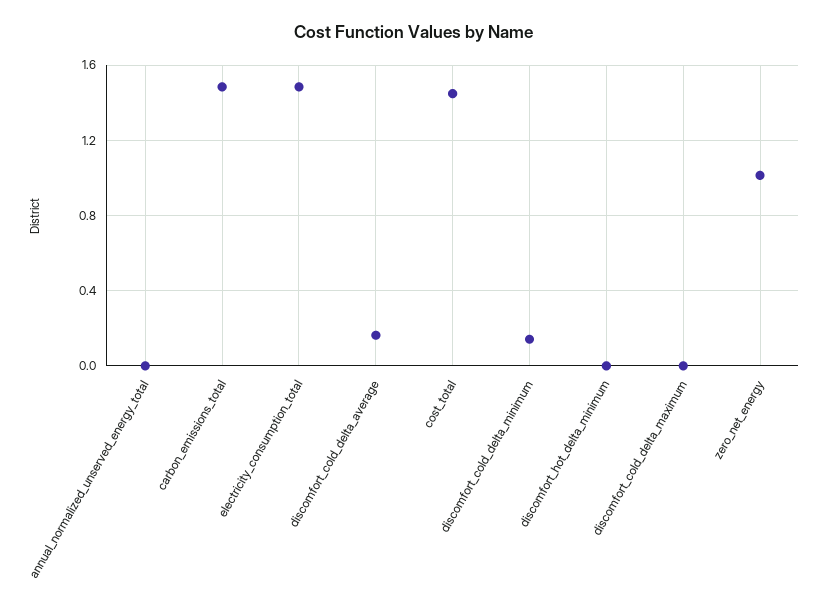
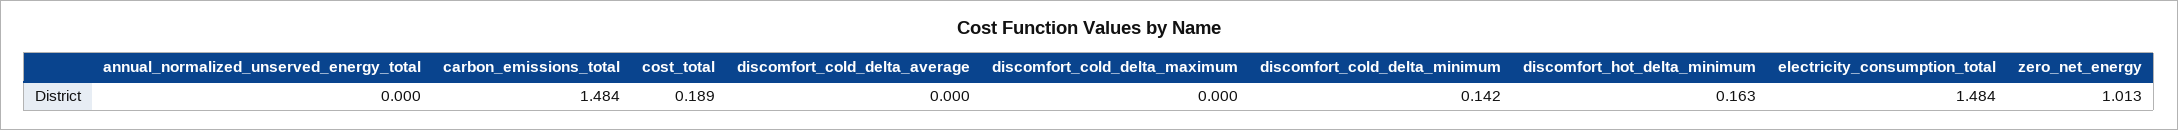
discomfort_cold_delta_average: 0.15 -> 0
cost_total: 1.45 -> 0.189
discomfort_hot_delta_minimum: 0 -> 0.163

